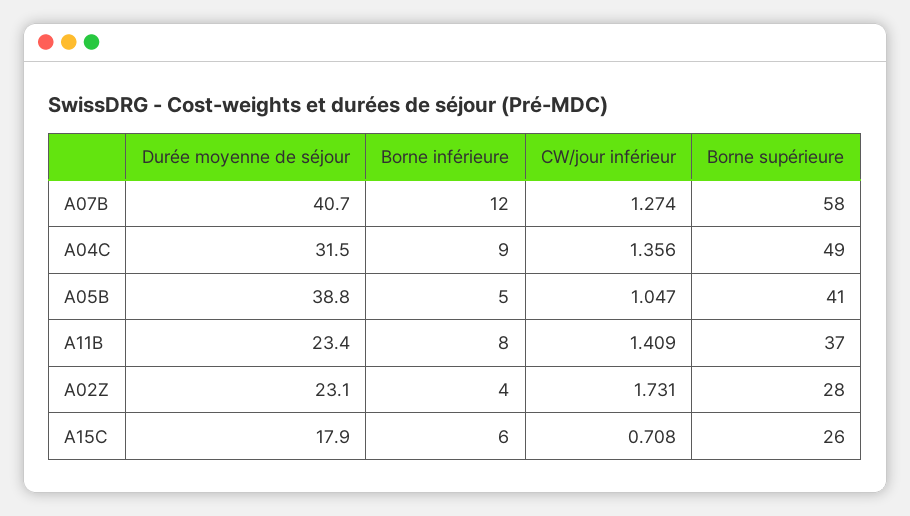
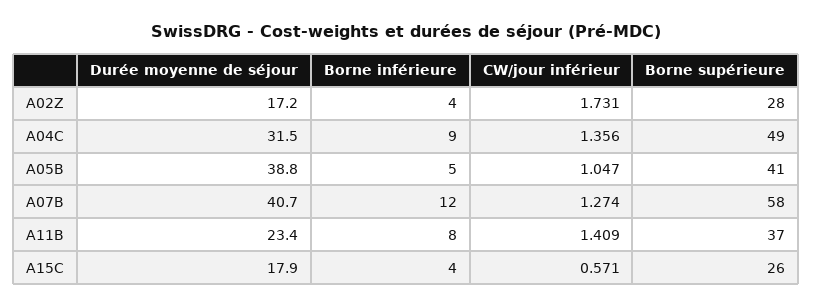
Durée moyenne de séjour, A02Z: 23.1 -> 17.2
Borne inférieure, A15C: 6 -> 4
CW/jour inférieur, A15C: 0.708 -> 0.571

